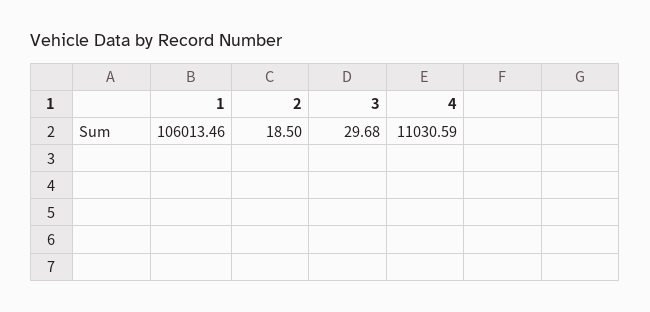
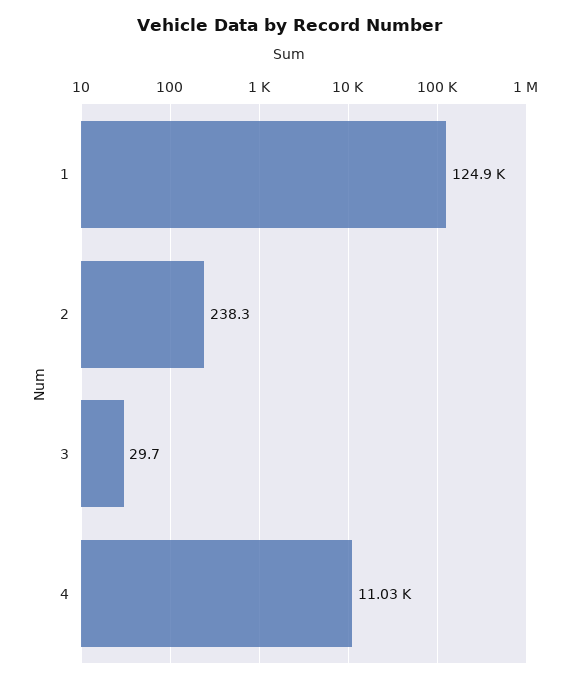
1: 106013.46 -> 124900
2: 18.5 -> 238.3

